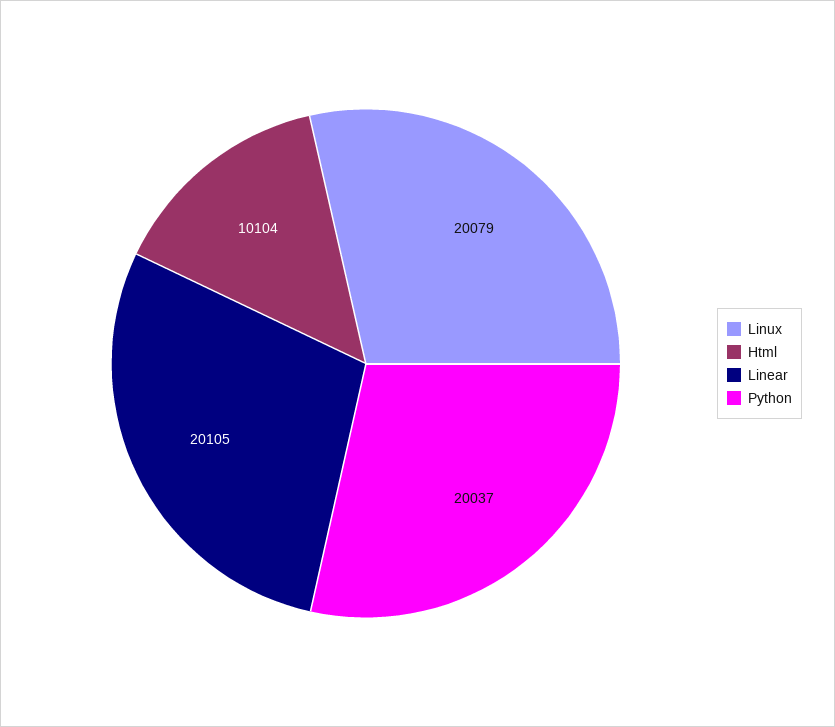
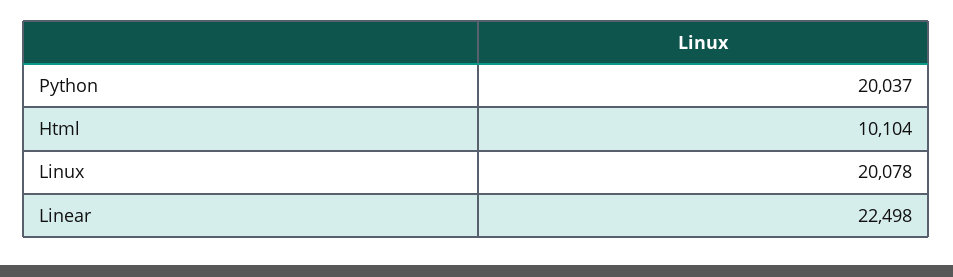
Linux: 20079 -> 20078
Linear: 20105 -> 22498

